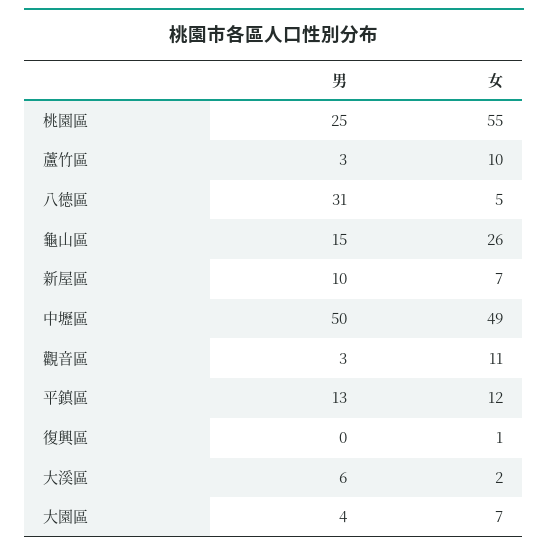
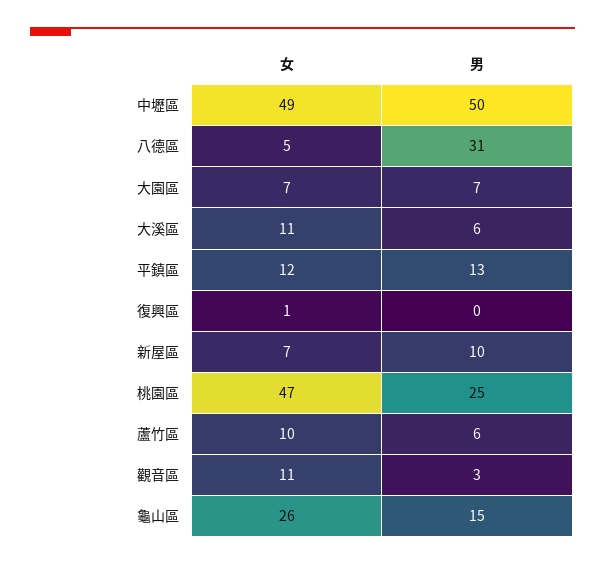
女, 桃園區: 55 -> 47
男, 蘆竹區: 3 -> 6
女, 大溪區: 2 -> 11
男, 大園區: 4 -> 7

